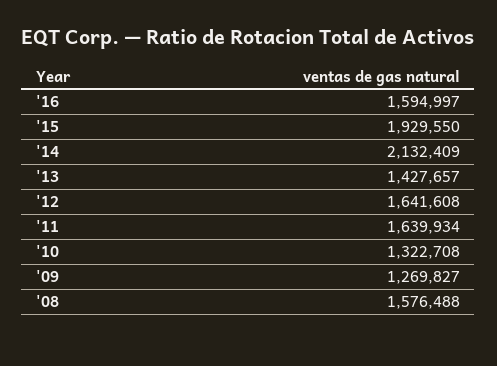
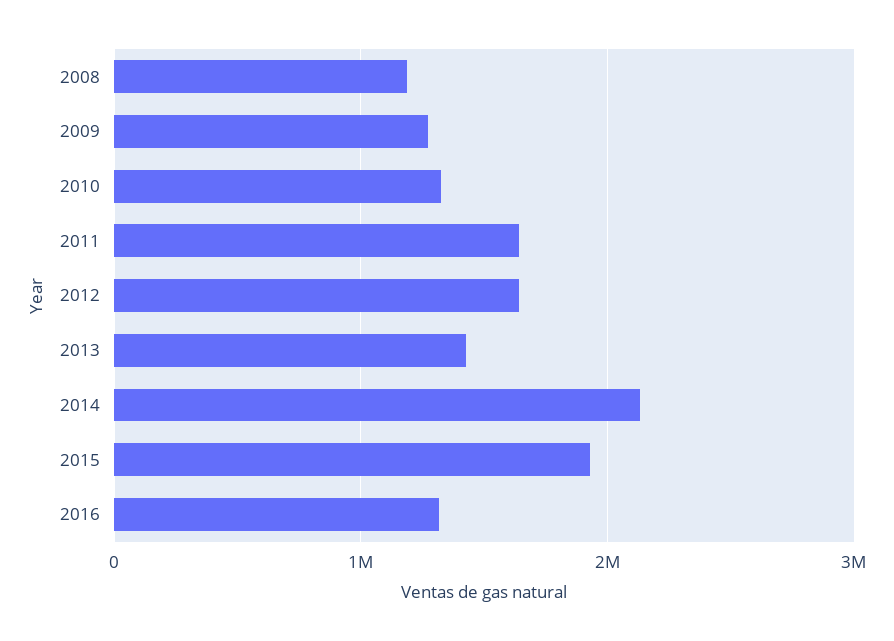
'16: 1594997 -> 1300000
'08: 1576488 -> 1200000

